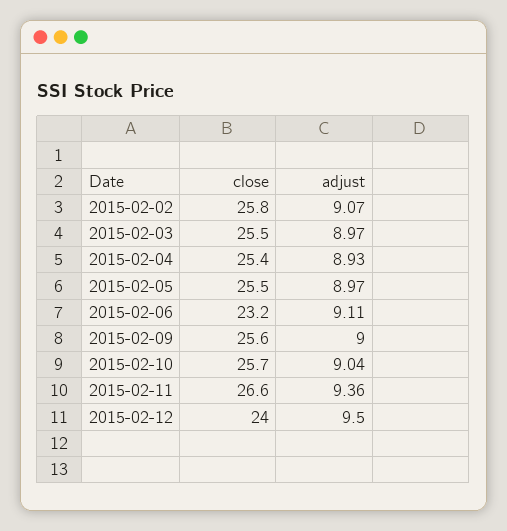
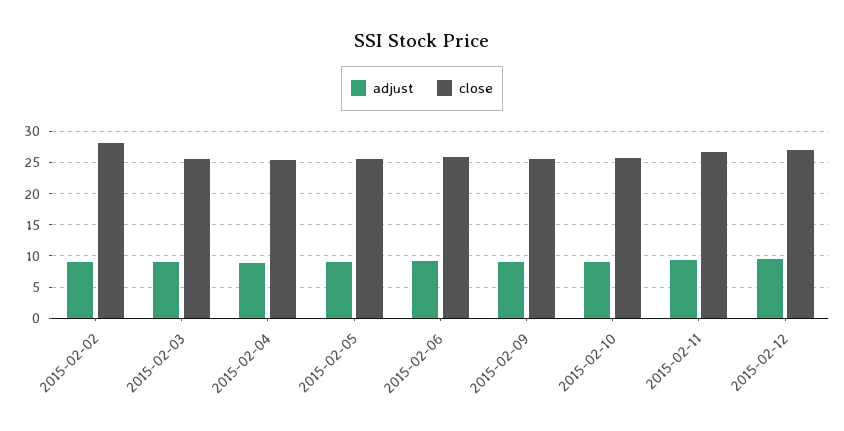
close, 2015-02-02: 25.8 -> 28
close, 2015-02-06: 23.2 -> 26
close, 2015-02-12: 24 -> 27

